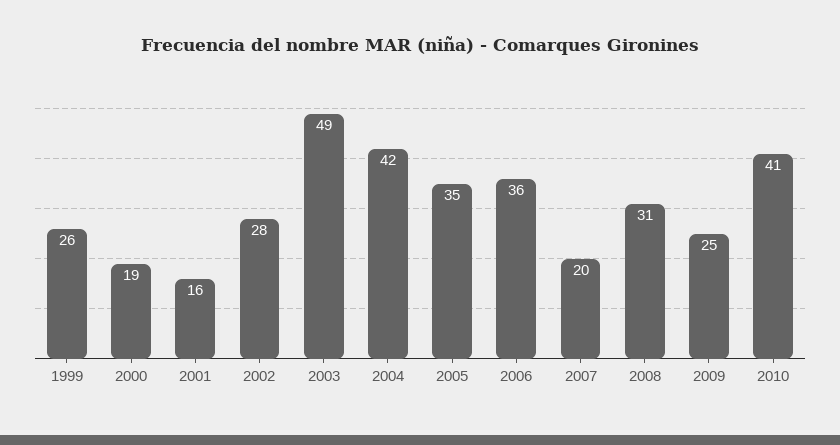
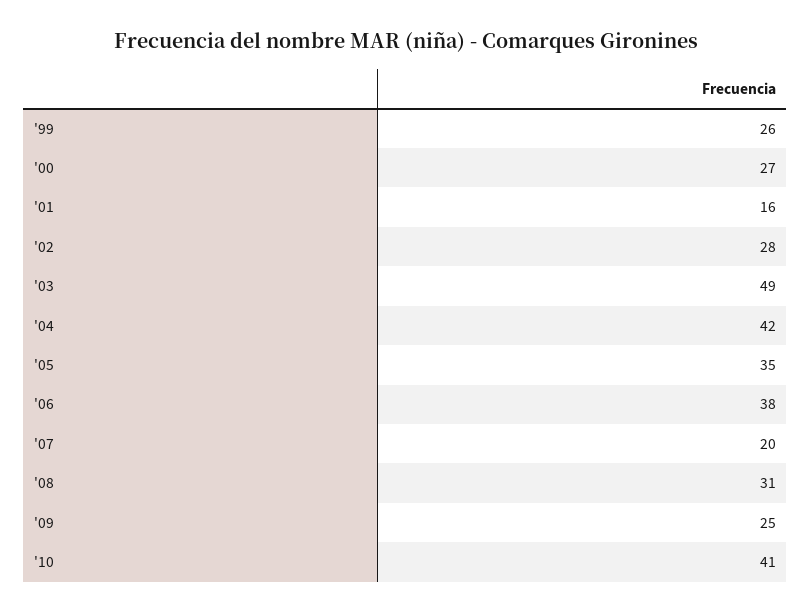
2000: 19 -> 27
2006: 36 -> 38

